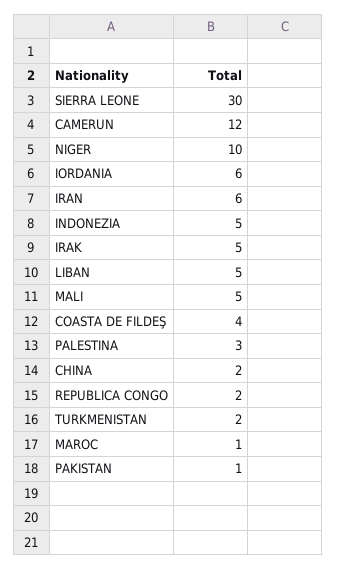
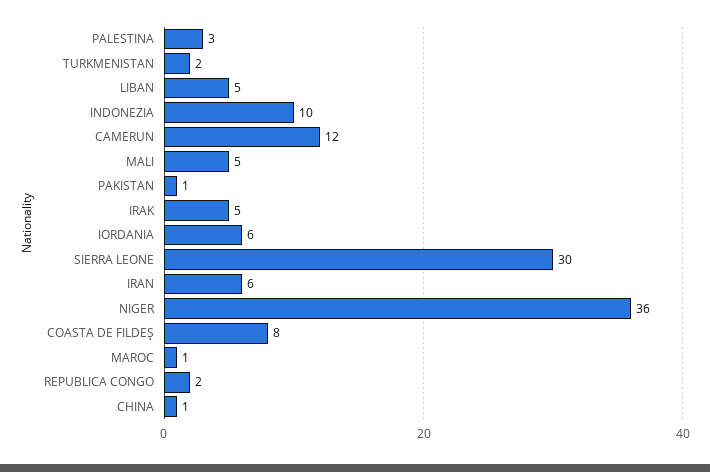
NIGER: 10 -> 36
INDONEZIA: 5 -> 10
COASTA DE FILDEŞ: 4 -> 8
CHINA: 2 -> 1

